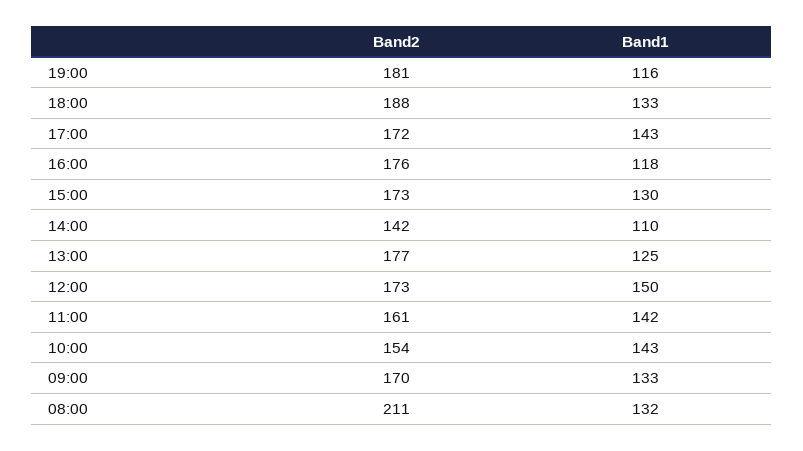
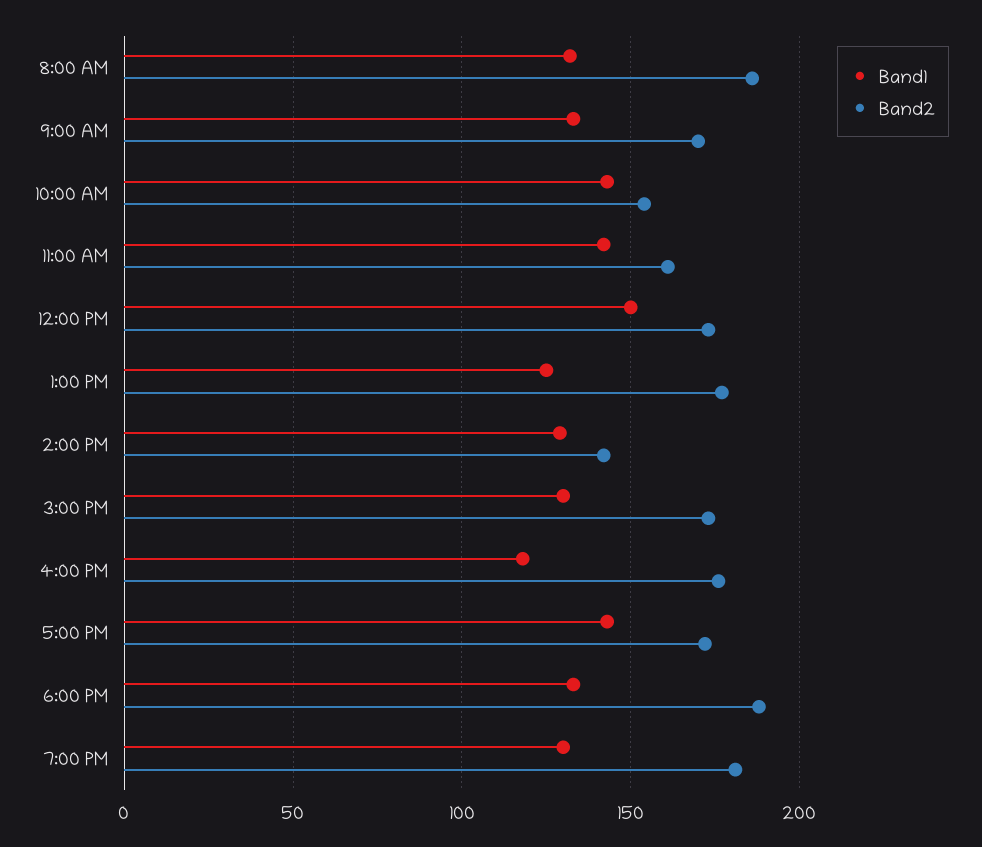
Band1, 19:00: 116 -> 130
Band1, 14:00: 110 -> 130
Band2, 08:00: 211 -> 185

